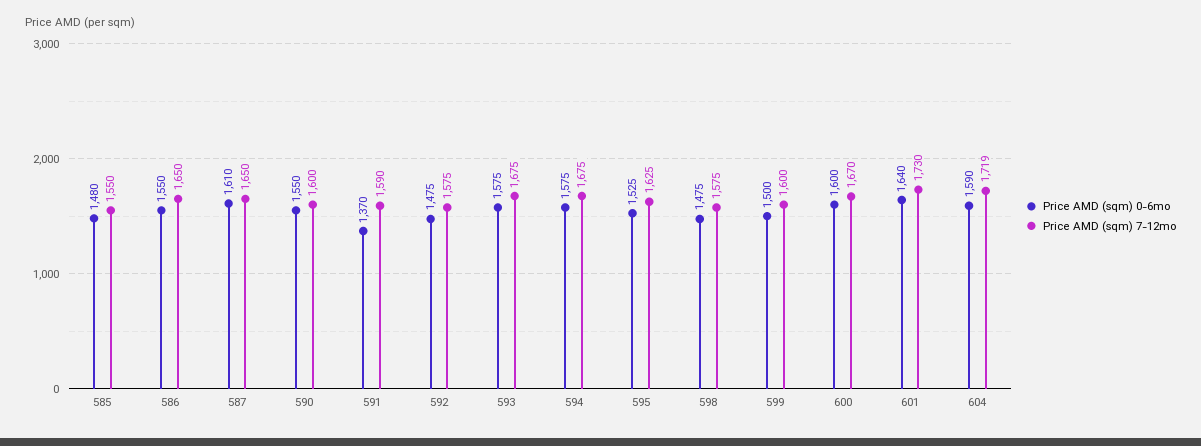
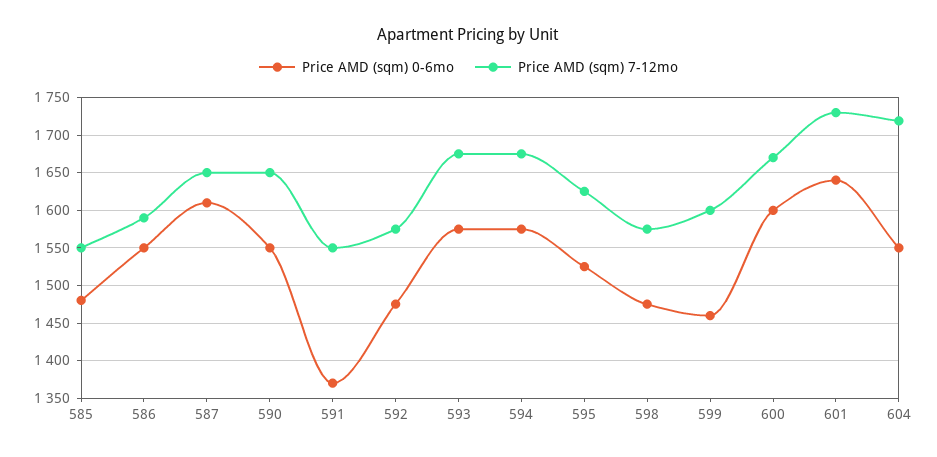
Price AMD (sqm) 7-12mo, 586: 1650 -> 1590
Price AMD (sqm) 7-12mo, 590: 1600 -> 1650
Price AMD (sqm) 7-12mo, 591: 1590 -> 1550
Price AMD (sqm) 0-6mo, 599: 1500 -> 1460
Price AMD (sqm) 0-6mo, 604: 1590 -> 1550

